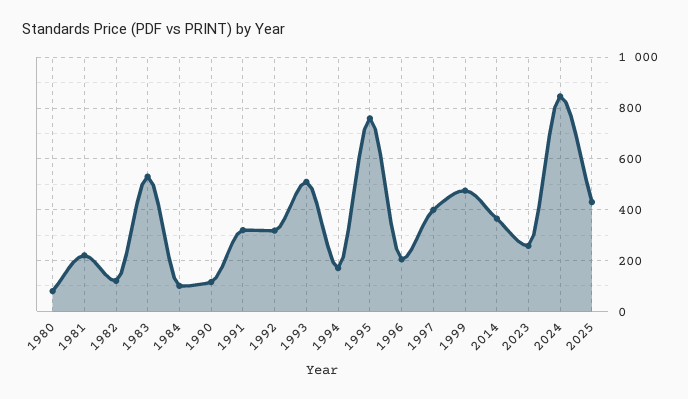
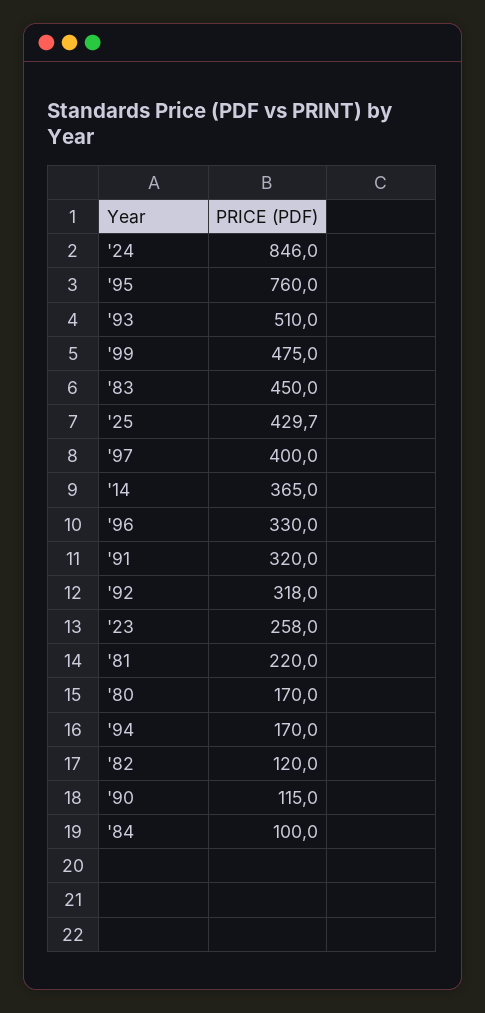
1980: 75 -> 170
1983: 525 -> 450
1996: 200 -> 330

